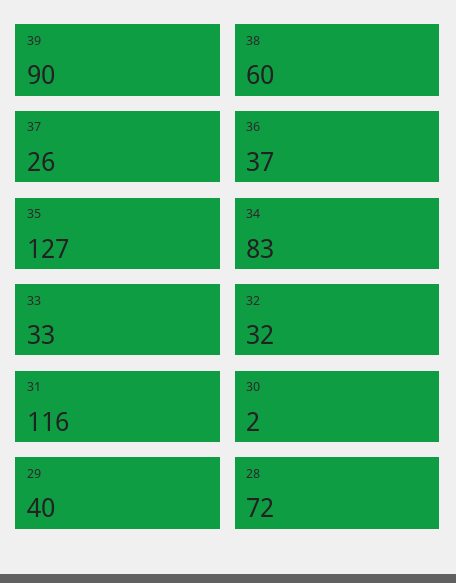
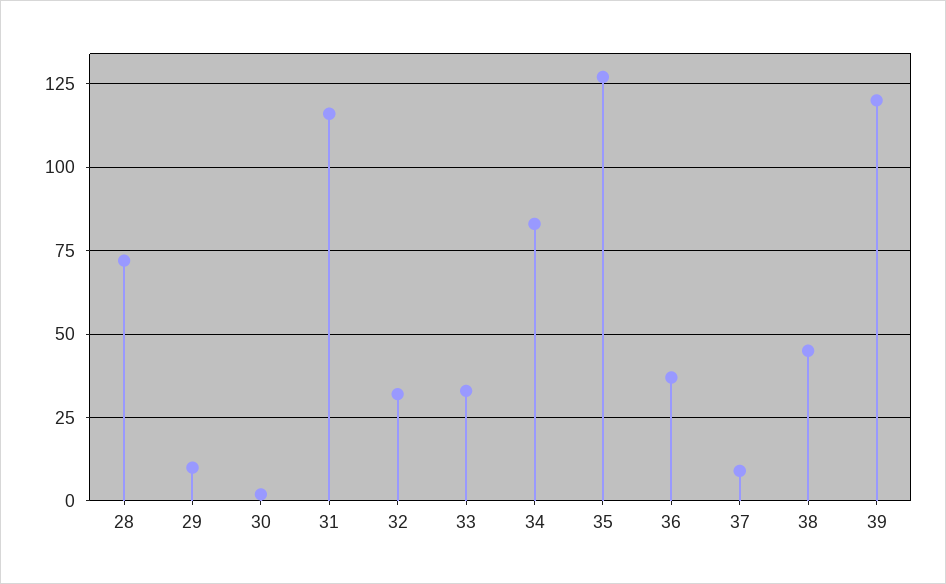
39: 90 -> 120
38: 60 -> 45
37: 26 -> 10
29: 40 -> 10

